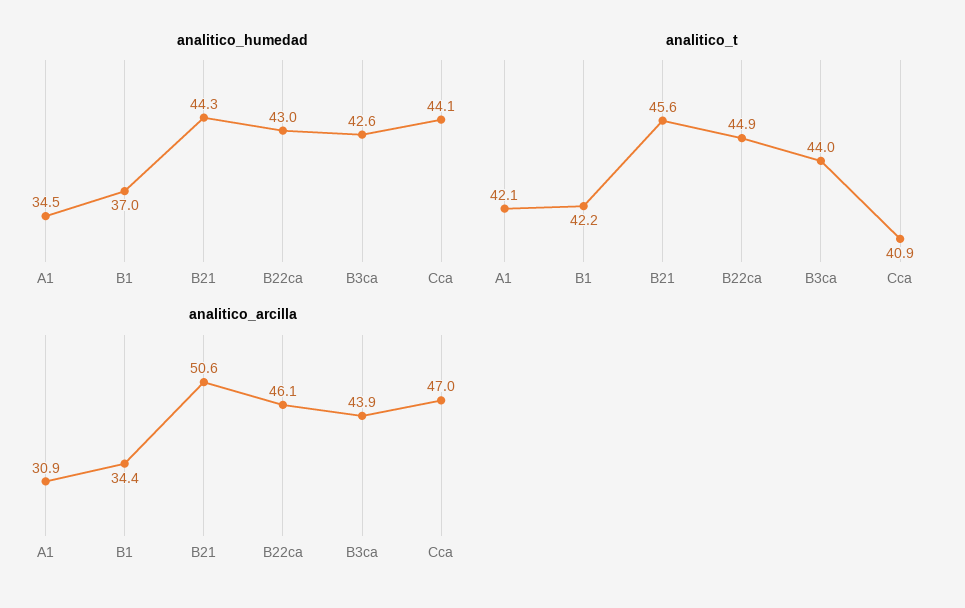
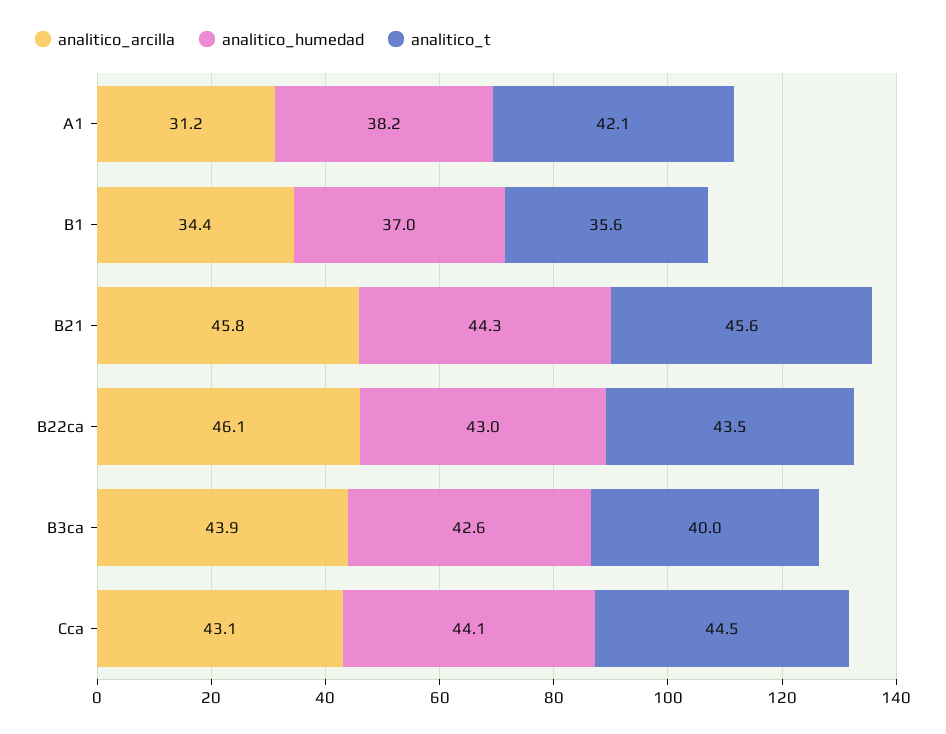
analitico_humedad, A1: 34.5 -> 38.2
analitico_t, B1: 42.2 -> 35.6
analitico_t, B22ca: 44.9 -> 43.5
analitico_t, B3ca: 44 -> 40
analitico_t, Cca: 40.9 -> 44.5
analitico_arcilla, A1: 30.9 -> 31.2
analitico_arcilla, B21: 50.6 -> 45.8
analitico_arcilla, Cca: 47 -> 43.1

